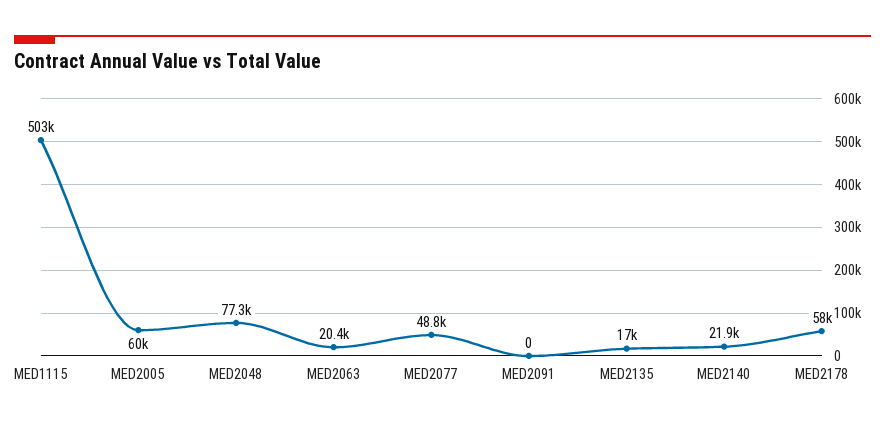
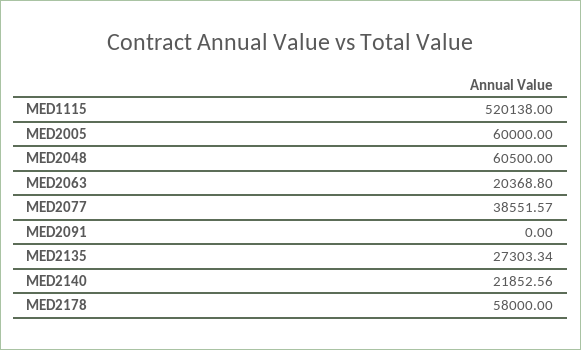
MED1115: 503000 -> 520138
MED2048: 77300 -> 60500
MED2077: 48800 -> 38551.57
MED2135: 17000 -> 27303.34

